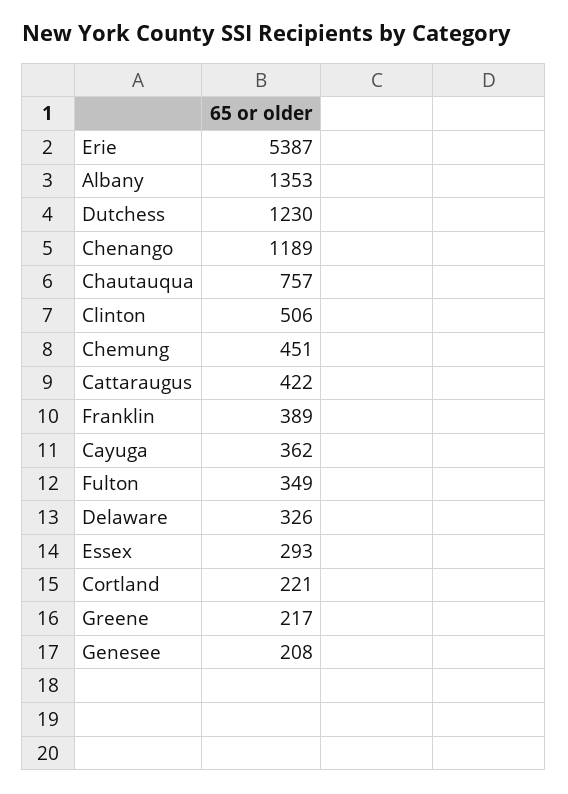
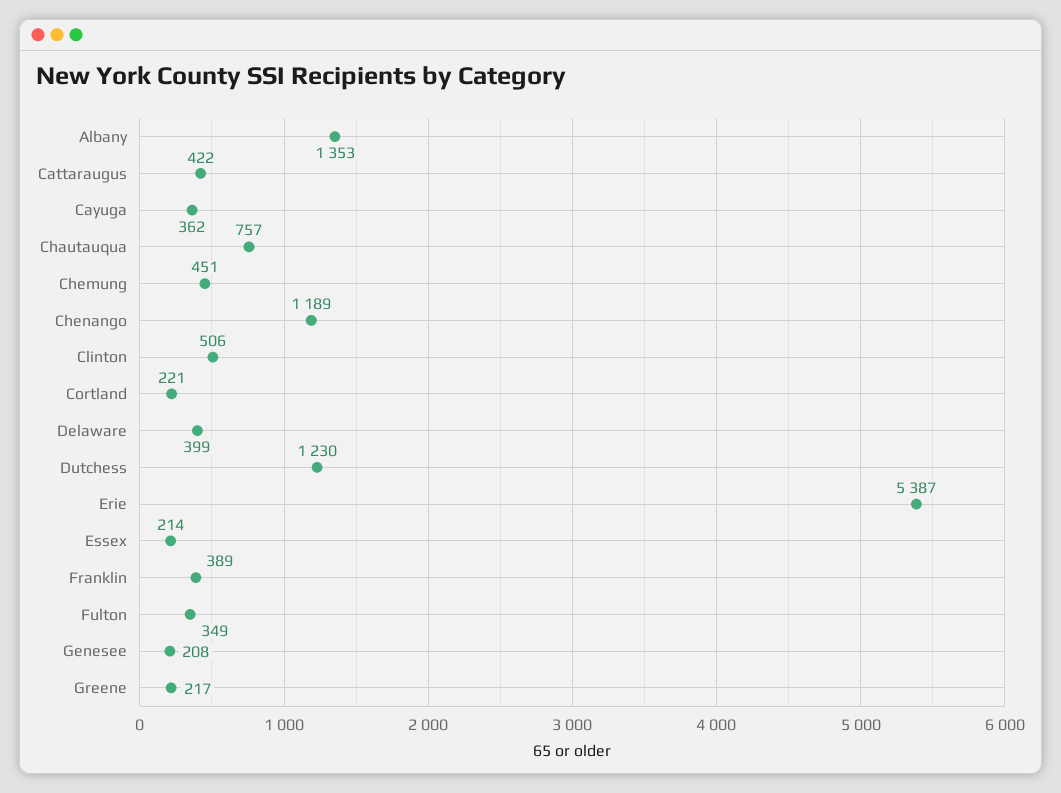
Delaware: 326 -> 399
Essex: 293 -> 214

